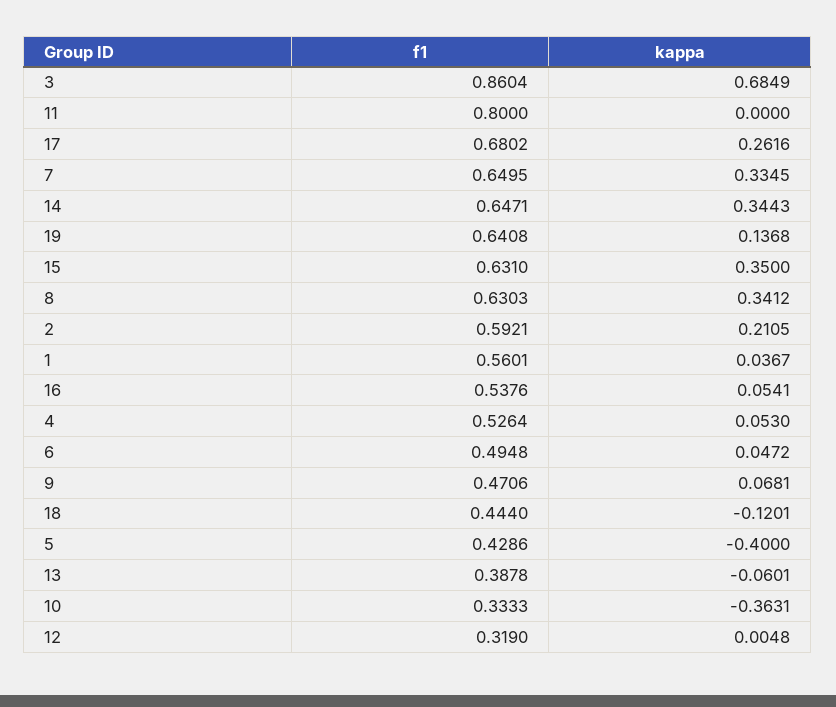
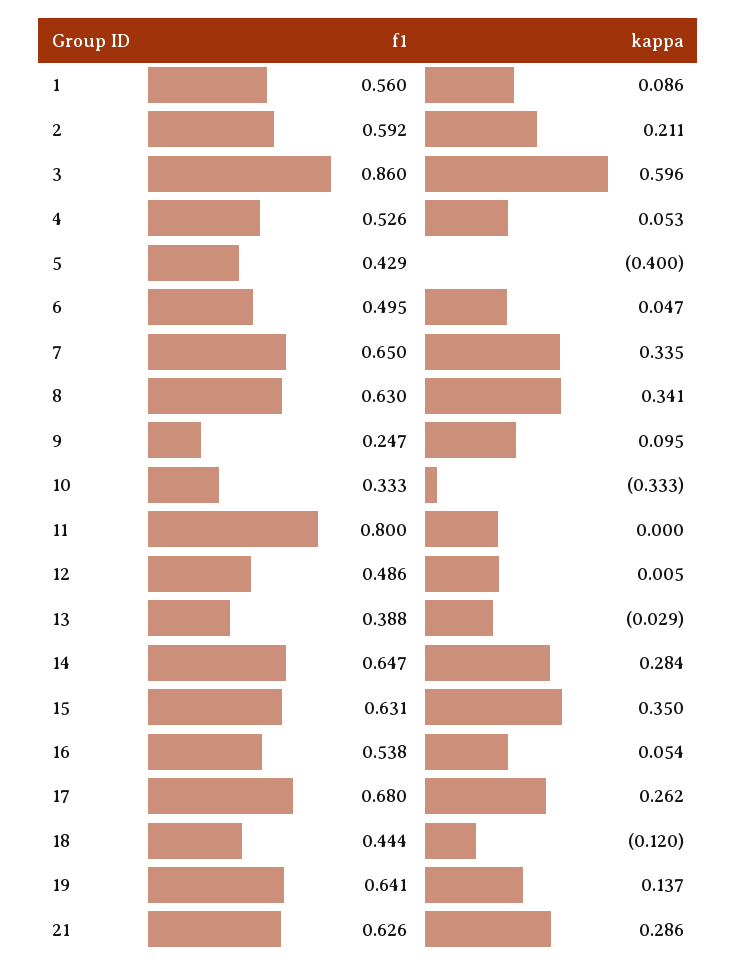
kappa, 3: 0.6849 -> 0.596
kappa, 14: 0.3443 -> 0.284
kappa, 1: 0.0367 -> 0.086
f1, 9: 0.4706 -> 0.247
kappa, 9: 0.0681 -> 0.095
kappa, 13: -0.0601 -> -0.029
kappa, 10: -0.3631 -> -0.333
f1, 12: 0.319 -> 0.486
f1, 21: none -> 0.626
kappa, 21: none -> 0.286

